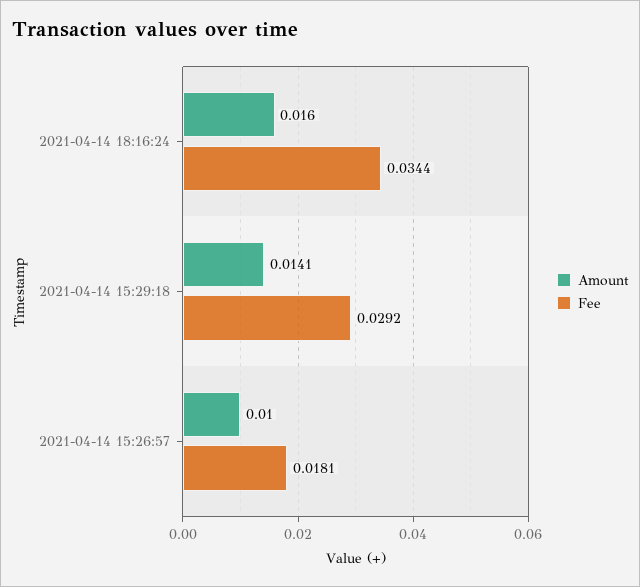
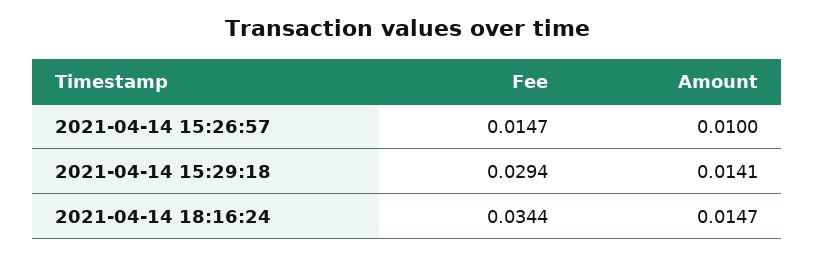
Amount, 2021-04-14 18:16:24: 0.016 -> 0.0147
Fee, 2021-04-14 15:29:18: 0.0292 -> 0.0294
Fee, 2021-04-14 15:26:57: 0.0181 -> 0.0147

